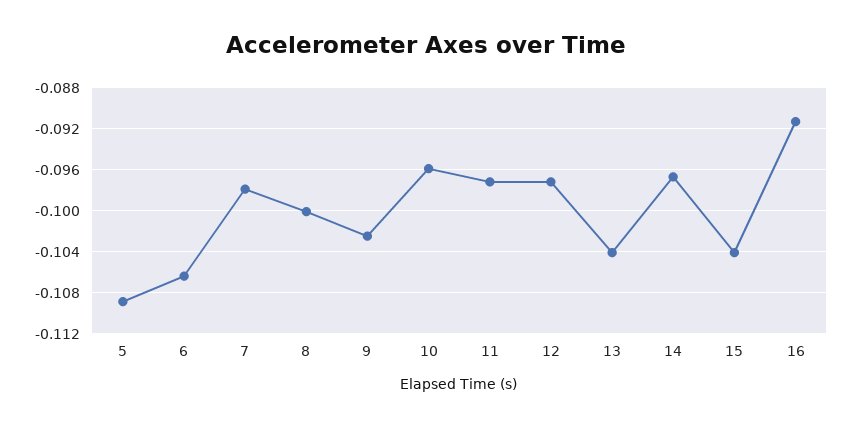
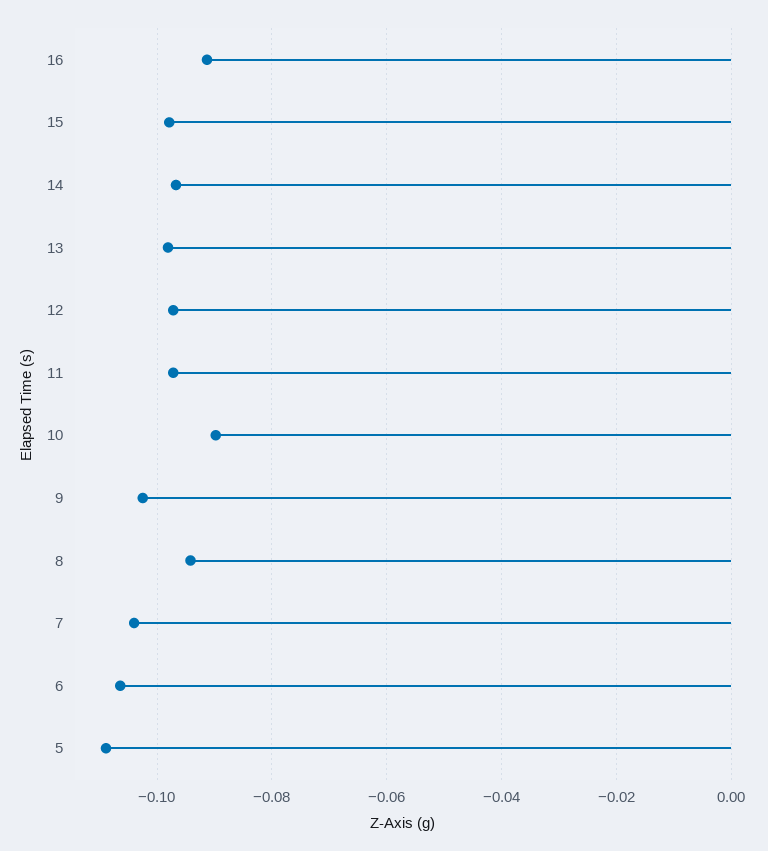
7: -0.098 -> -0.104
8: -0.1 -> -0.094
10: -0.096 -> -0.09
13: -0.104 -> -0.098
15: -0.104 -> -0.098

